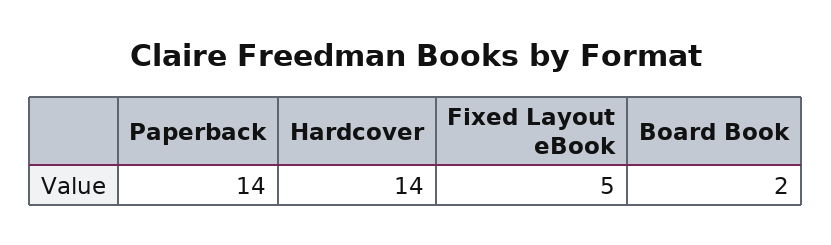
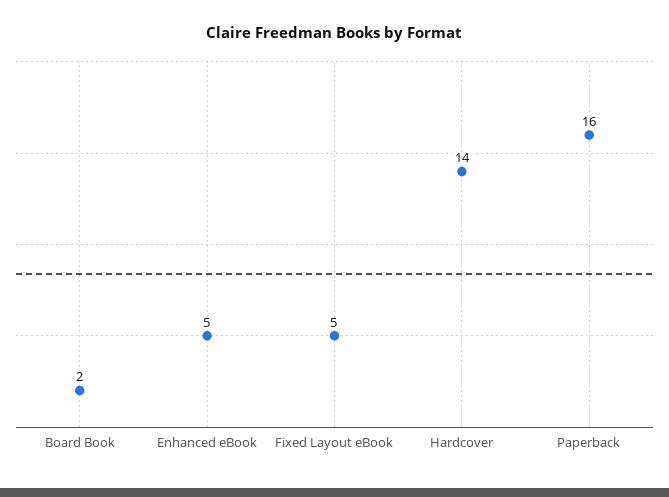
Paperback: 14 -> 16
Enhanced eBook: none -> 5

